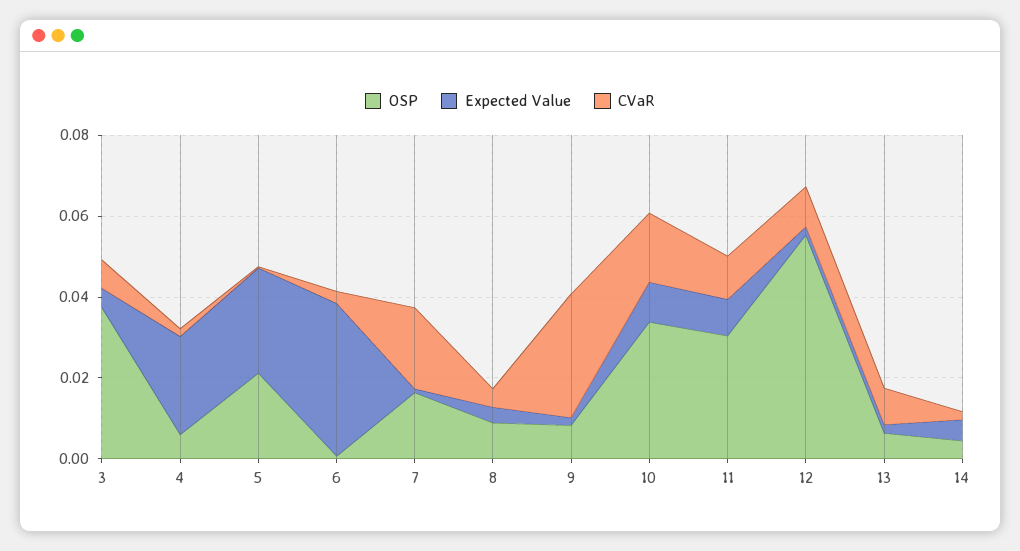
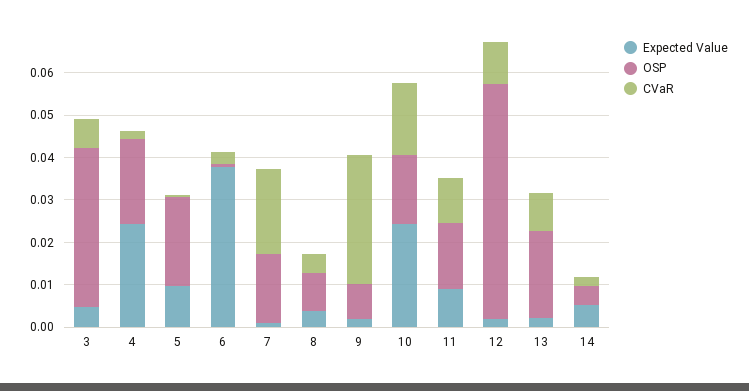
OSP, 4: 0.005 -> 0.02
Expected Value, 5: 0.025 -> 0.01
OSP, 10: 0.035 -> 0.016
Expected Value, 10: 0.01 -> 0.024
OSP, 11: 0.03 -> 0.016
OSP, 13: 0.005 -> 0.02

